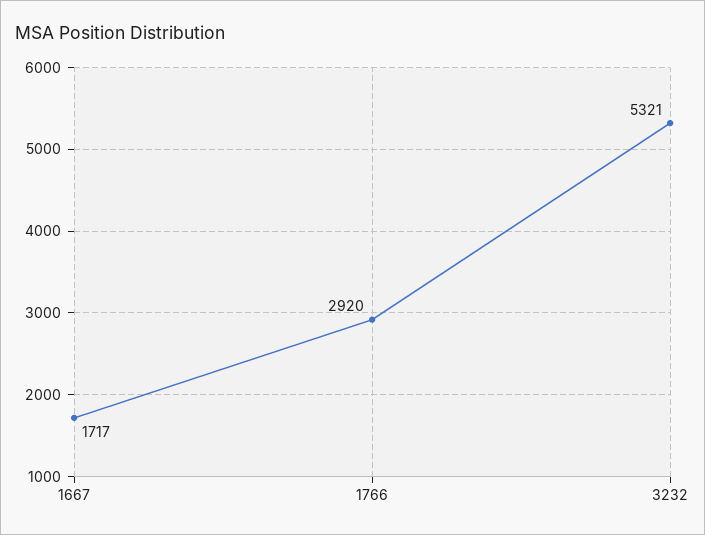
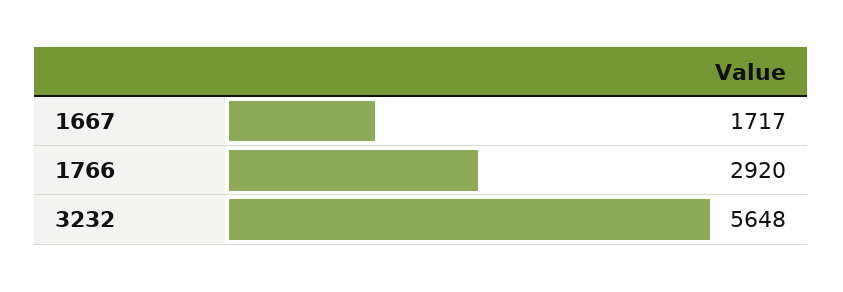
3232: 5321 -> 5648

